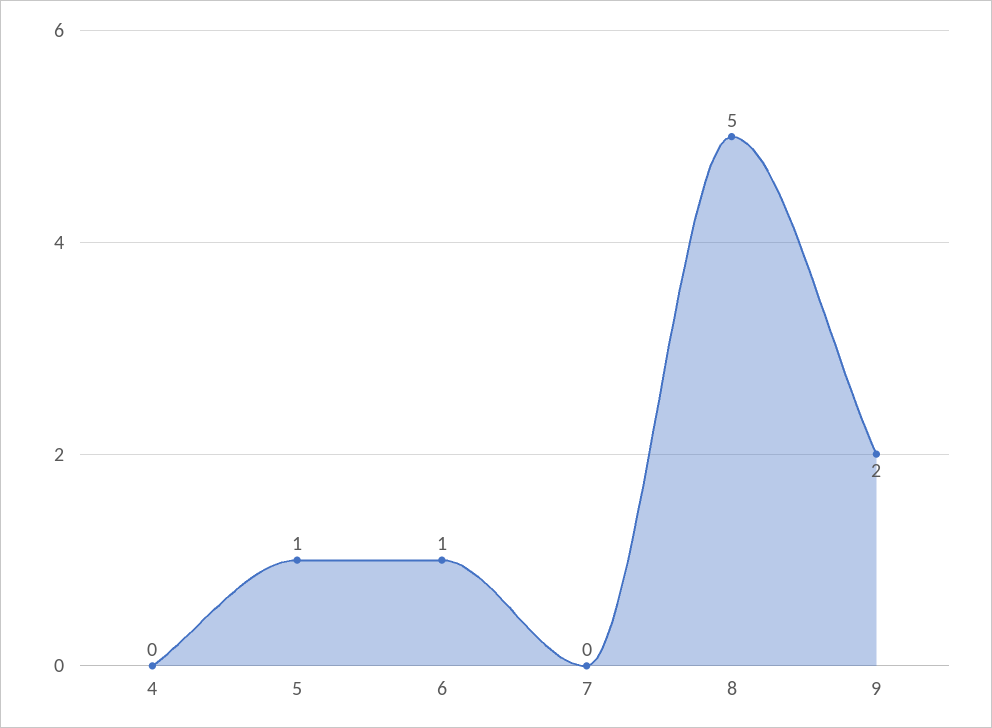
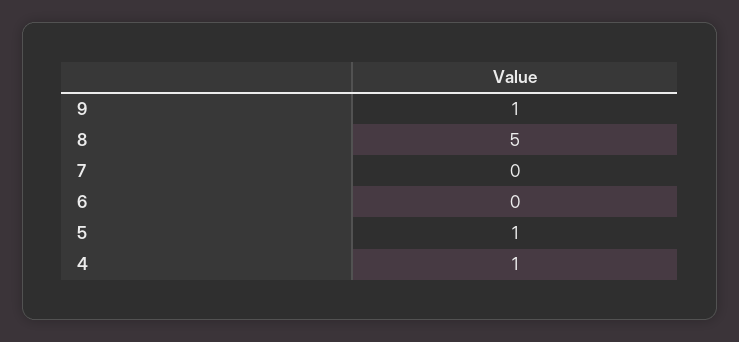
4: 0 -> 1
6: 1 -> 0
9: 2 -> 1

